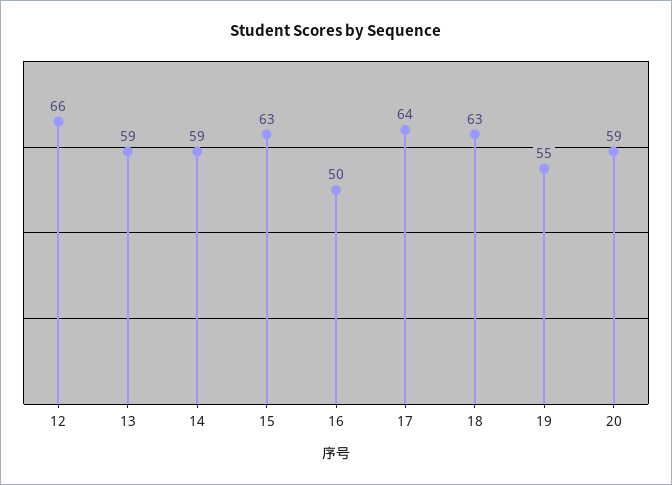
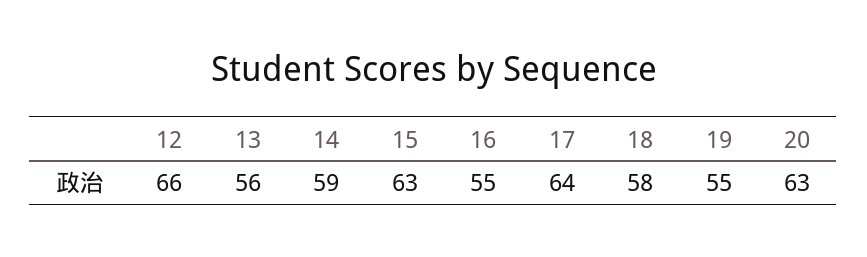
13: 59 -> 56
16: 50 -> 55
18: 63 -> 58
20: 59 -> 63

